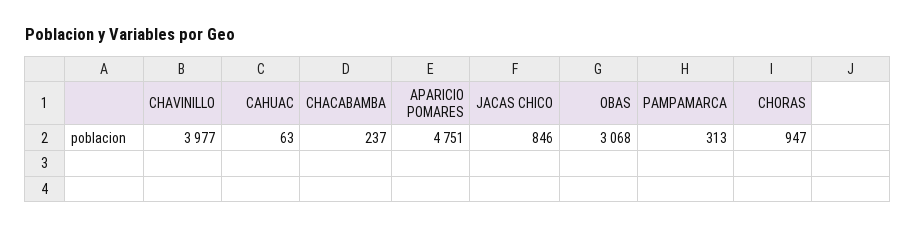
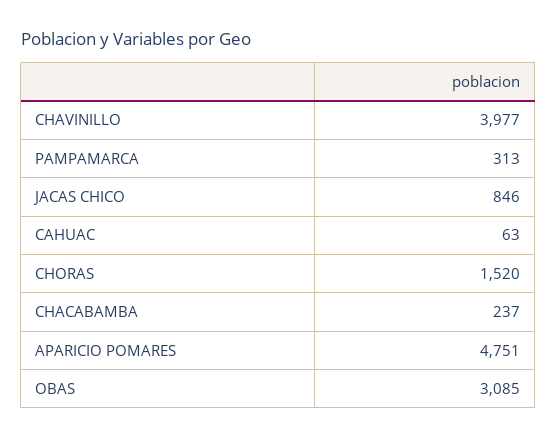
OBAS: 3068 -> 3085
CHORAS: 947 -> 1520

